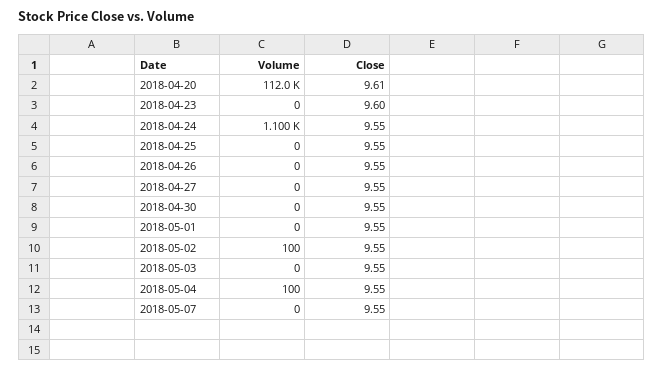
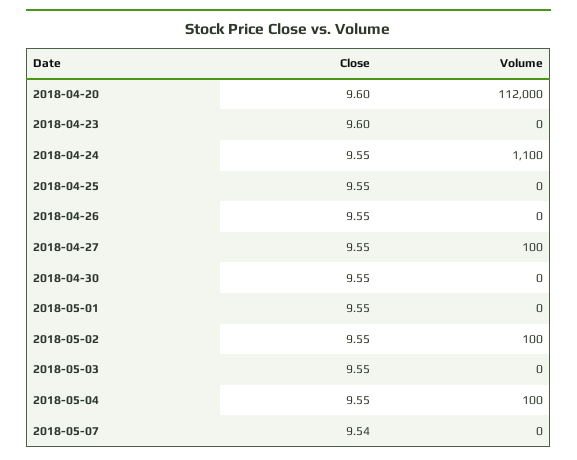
Close, 2018-04-20: 9.61 -> 9.6
Volume, 2018-04-27: 0 -> 100
Close, 2018-05-07: 9.55 -> 9.54

